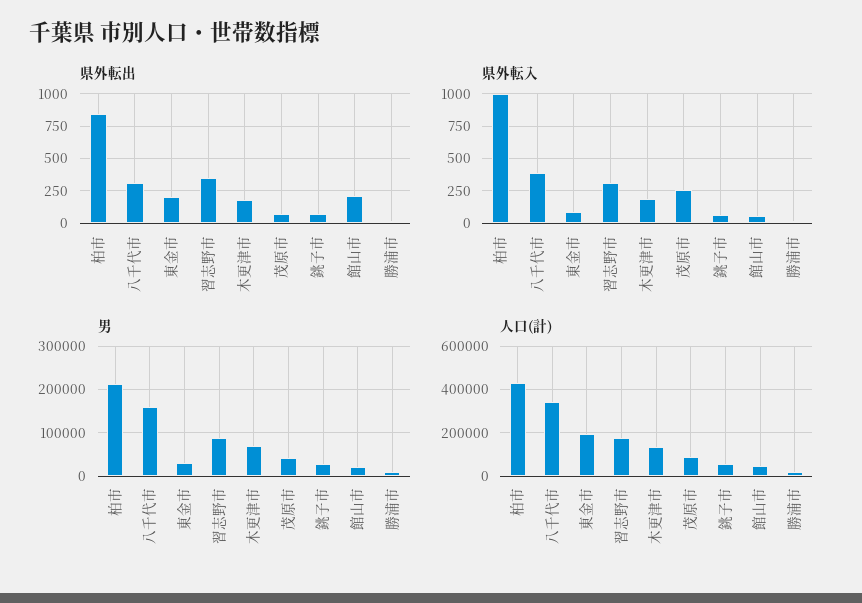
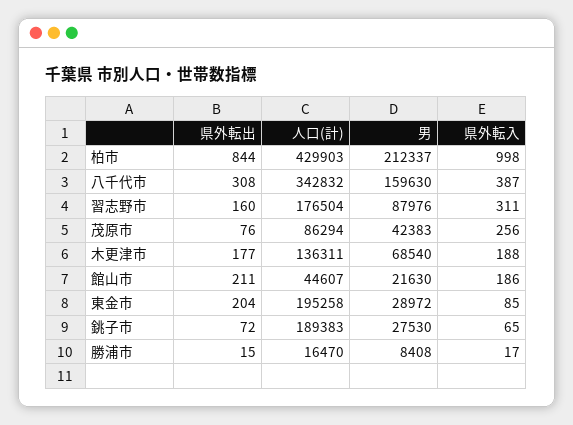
県外転出, 習志野市: 350 -> 160
県外転入, 館山市: 50 -> 186
人口(計), 銚子市: 50000 -> 189383

